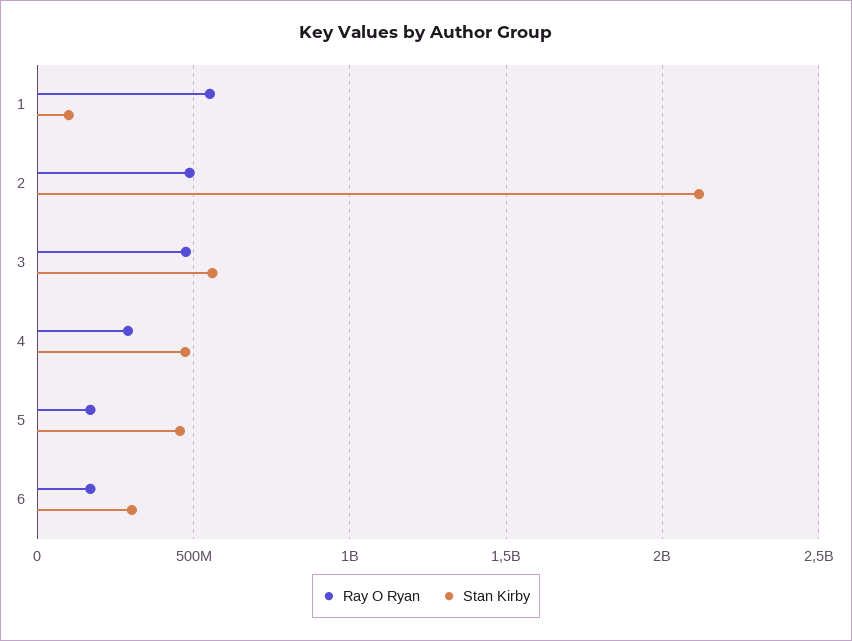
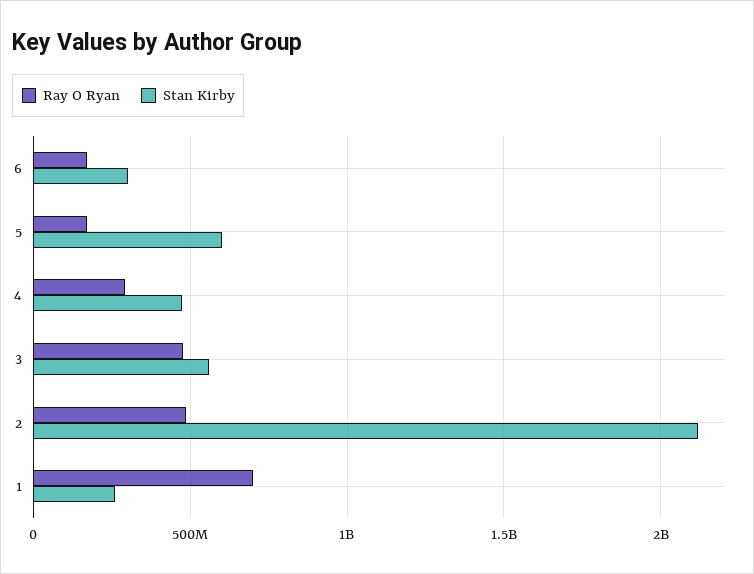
Ray O Ryan, 1: 550000000 -> 700000000
Stan Kirby, 1: 100000000 -> 250000000
Stan Kirby, 5: 450000000 -> 600000000

